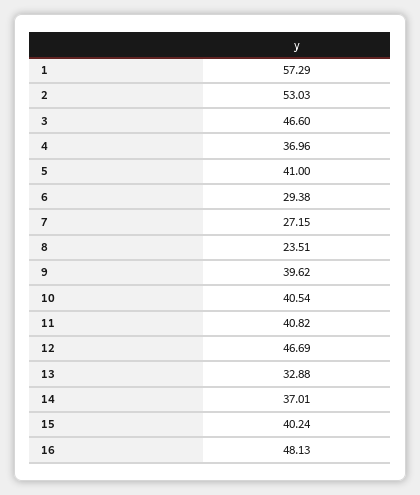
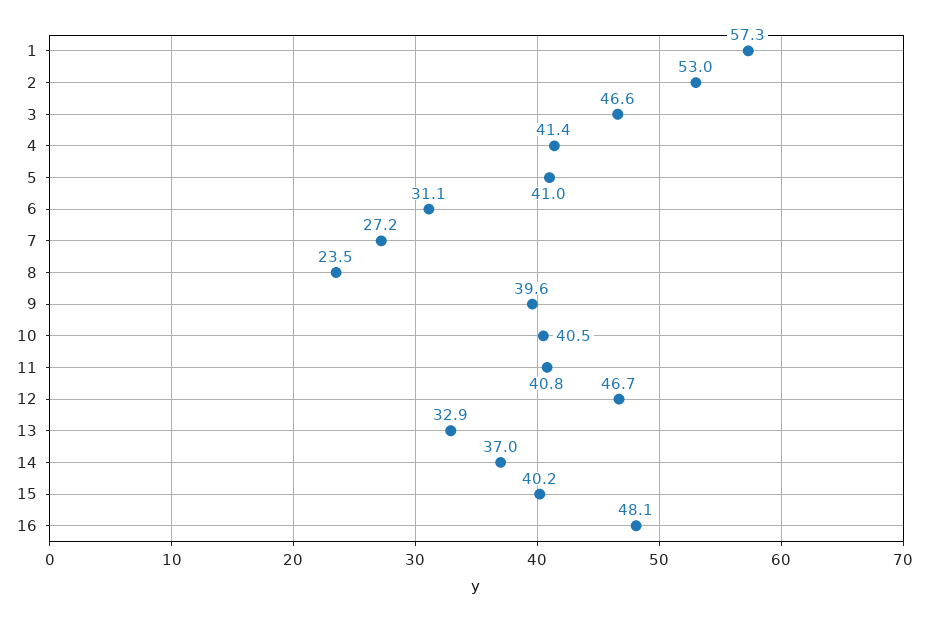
4: 36.96 -> 41.4
6: 29.38 -> 31.1

